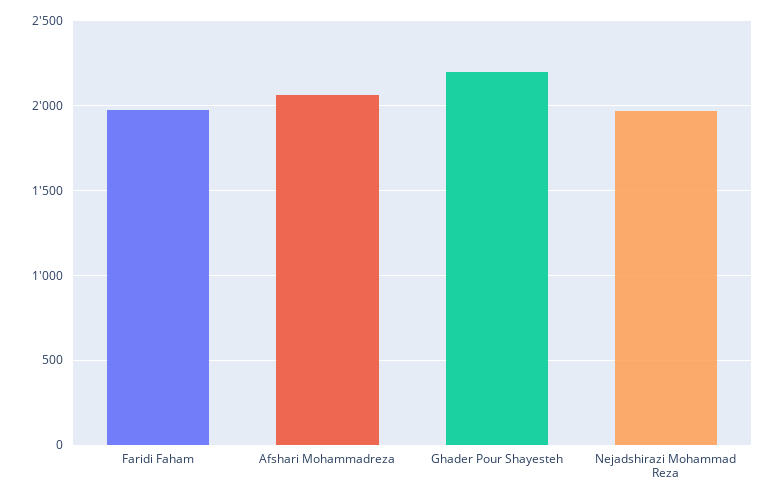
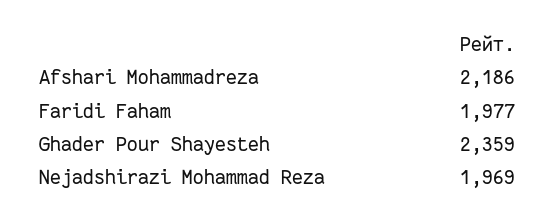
Afshari Mohammadreza: 2050 -> 2186
Ghader Pour Shayesteh: 2200 -> 2359

